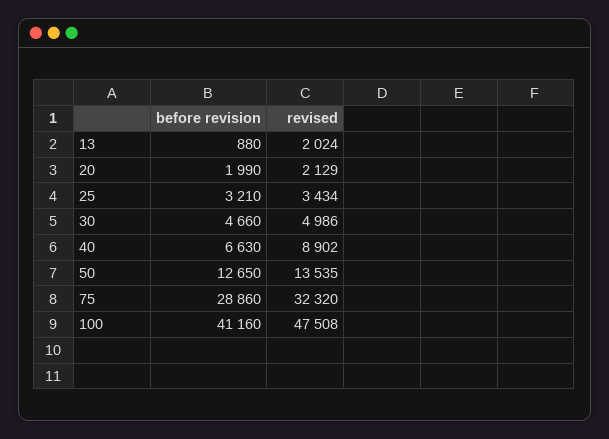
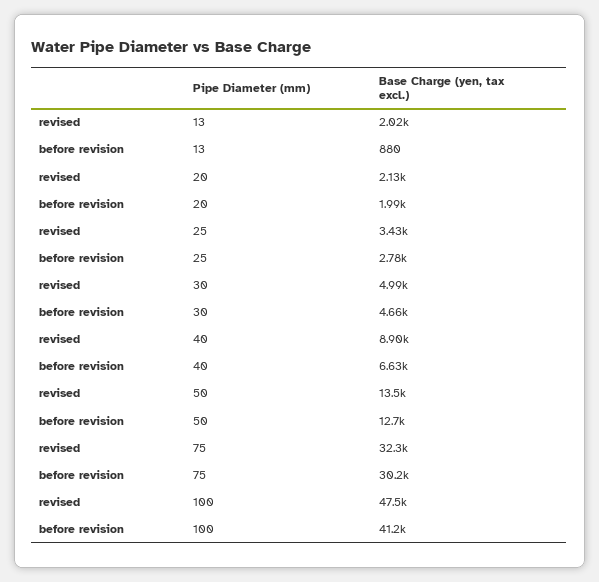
before revision, 25: 3210 -> 2780
before revision, 75: 28860 -> 30200

